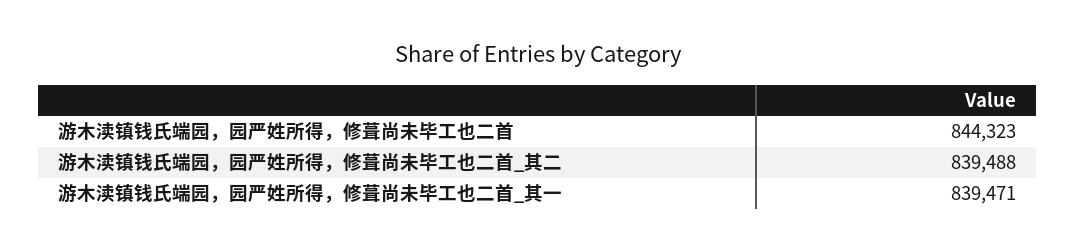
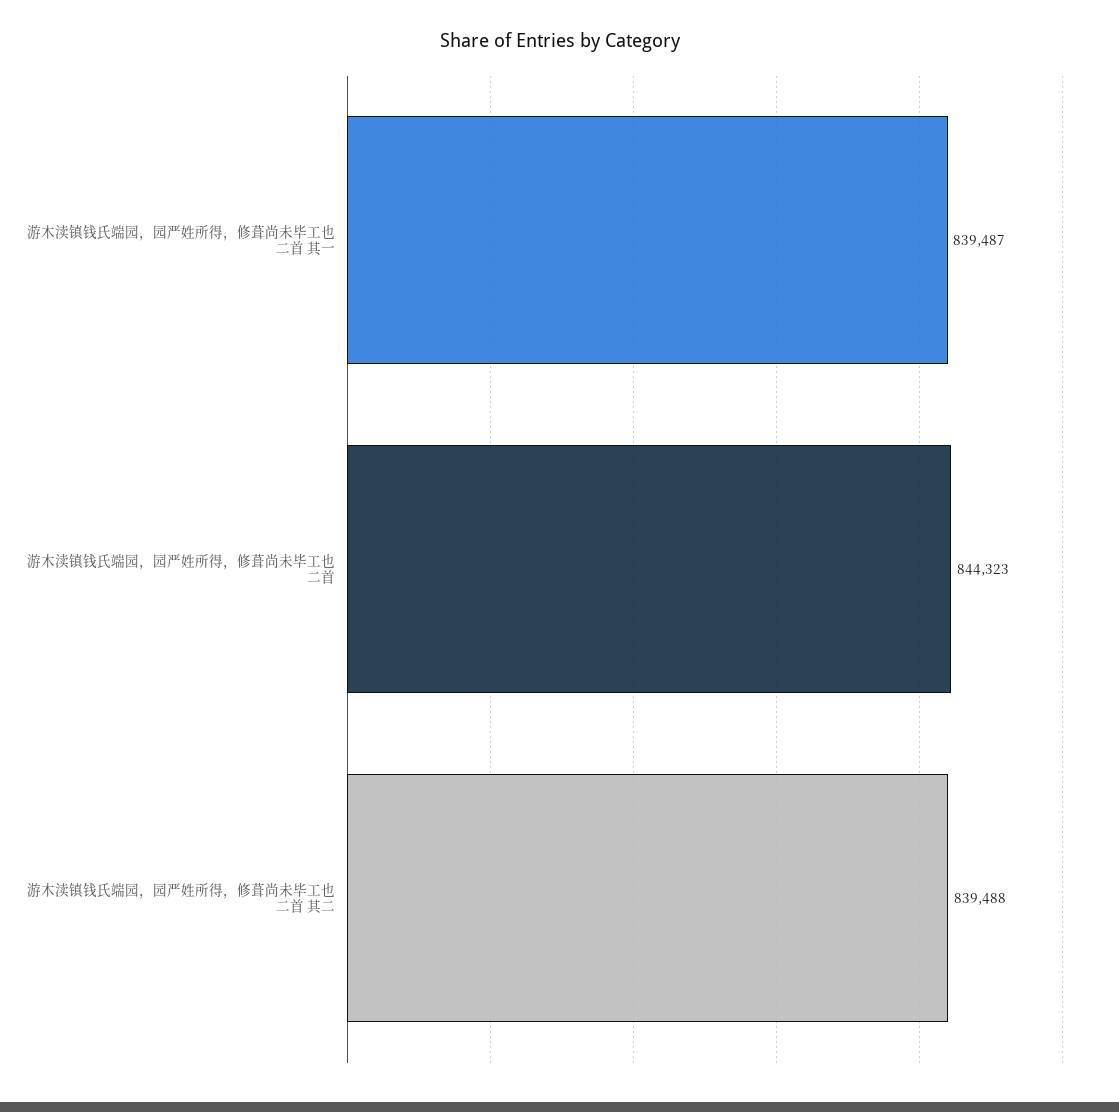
游木渎镇钱氏端园，园严姓所得，修葺尚未毕工也二首_其一: 839471 -> 839487

